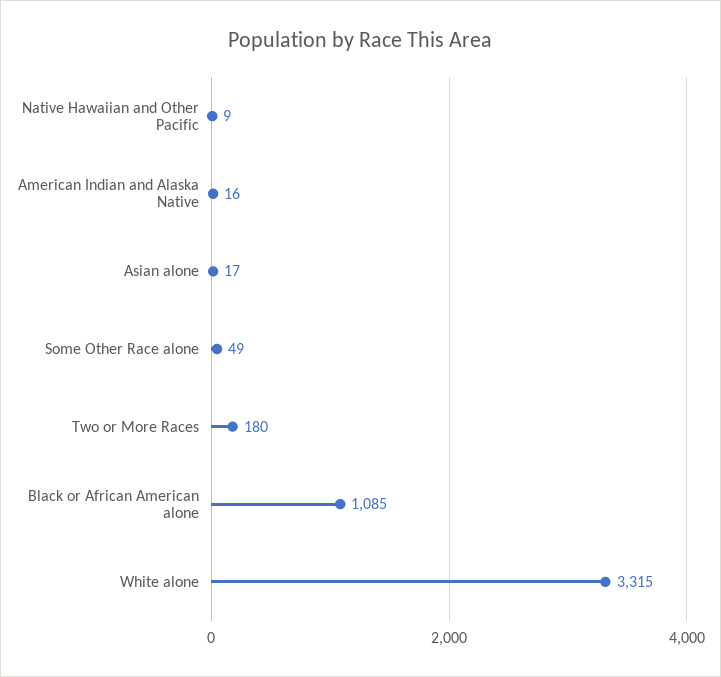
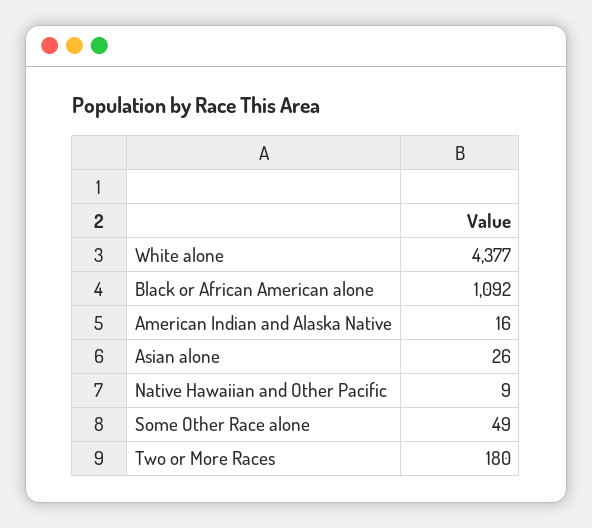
Asian alone: 17 -> 26
Black or African American alone: 1085 -> 1092
White alone: 3315 -> 4377

